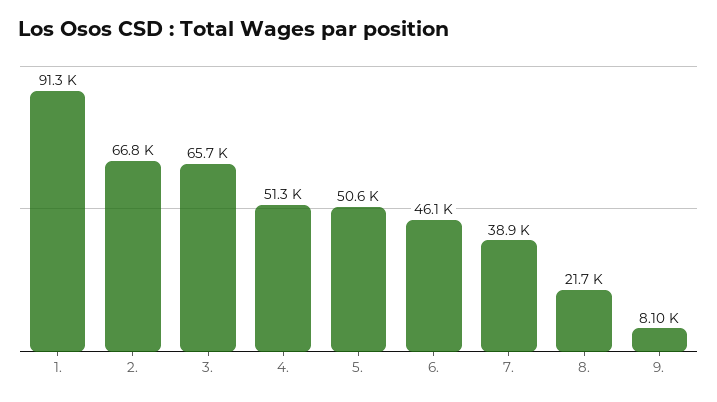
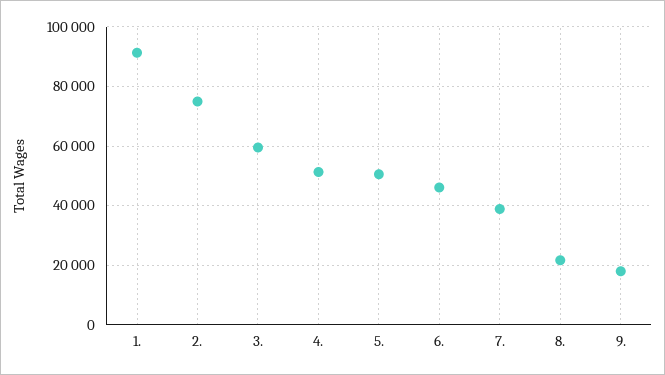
2.: 66800 -> 75000
3.: 65700 -> 60000
9.: 8100 -> 17500

